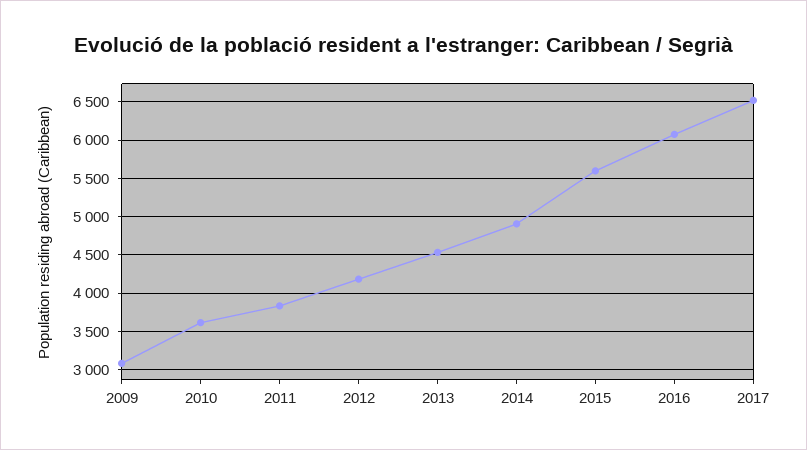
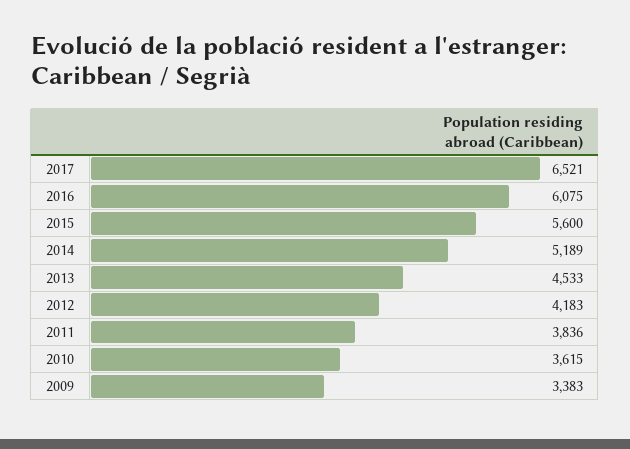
2009: 3100 -> 3383
2014: 4900 -> 5189

